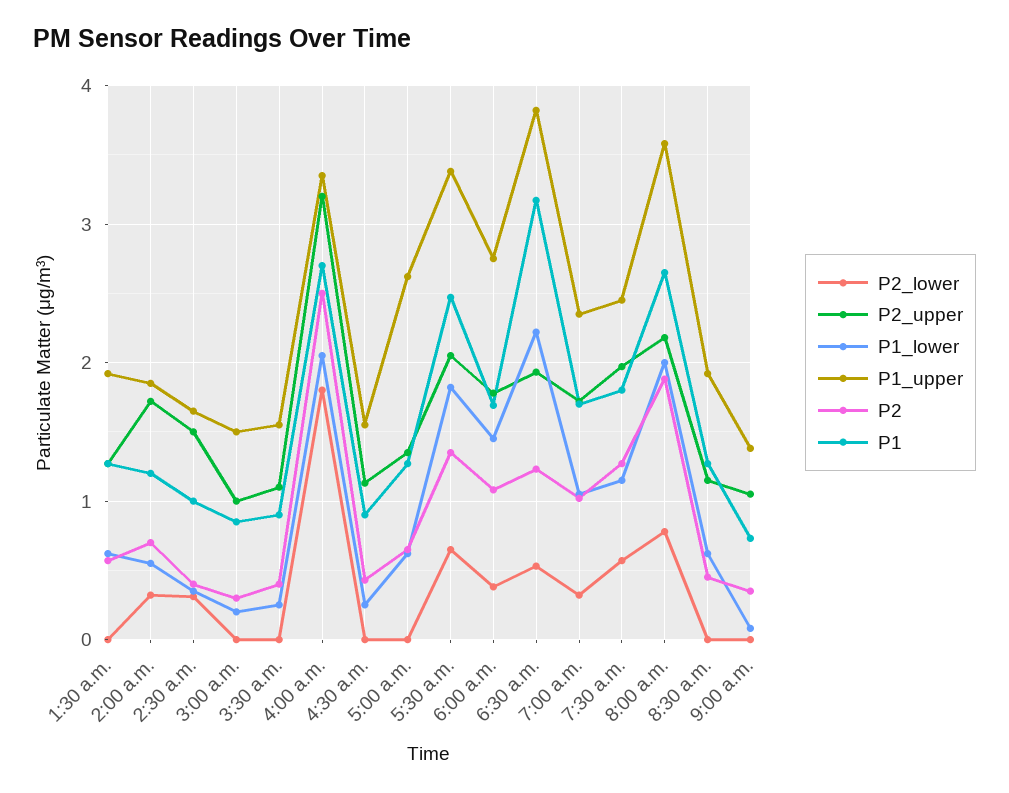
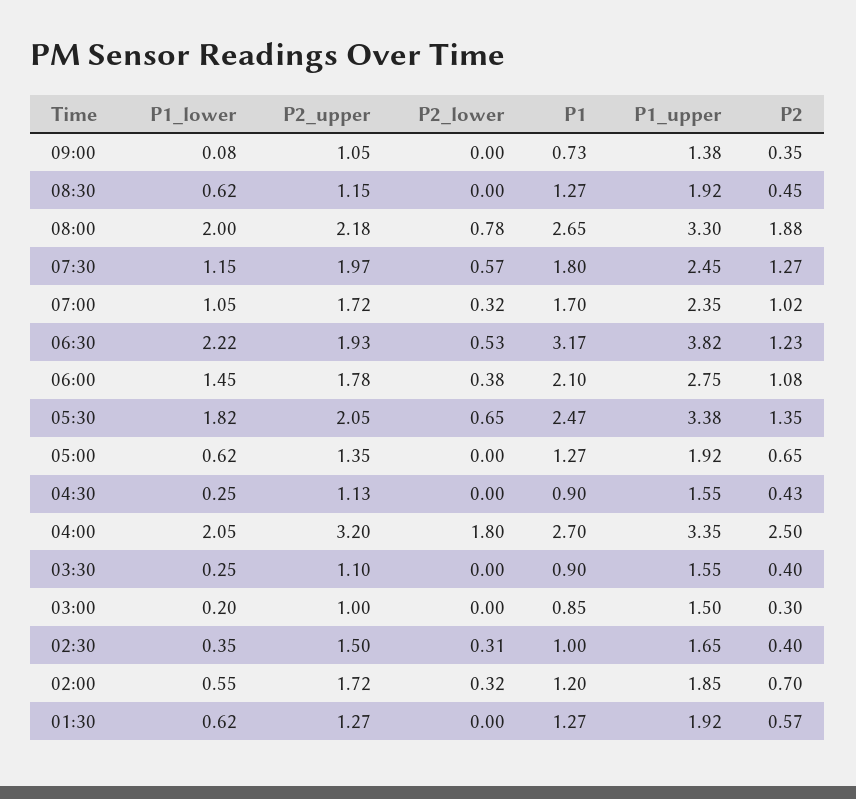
P1_upper, 5:00 a.m.: 2.6 -> 1.92
P1, 6:00 a.m.: 1.7 -> 2.1
P1_upper, 8:00 a.m.: 3.6 -> 3.3

